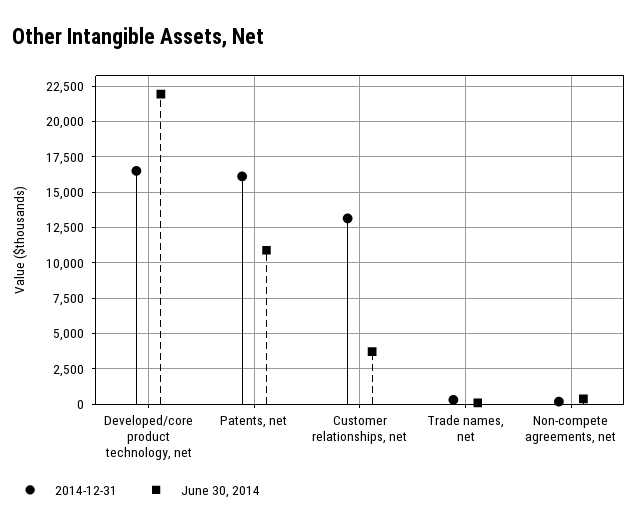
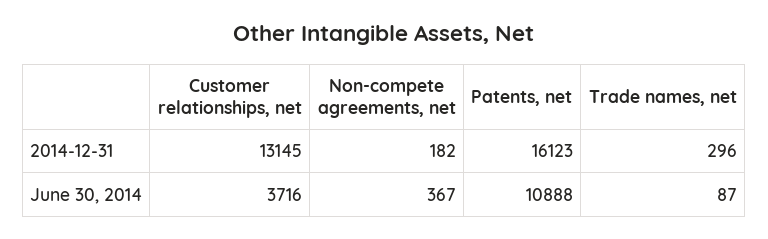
2014-12-31, Developed/core product technology, net: 16500 -> none
June 30, 2014, Developed/core product technology, net: 22000 -> none

